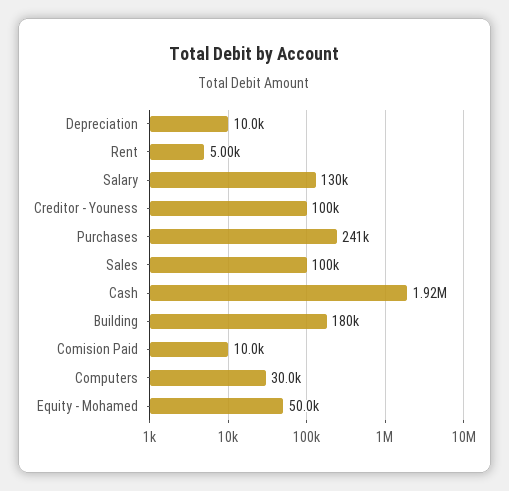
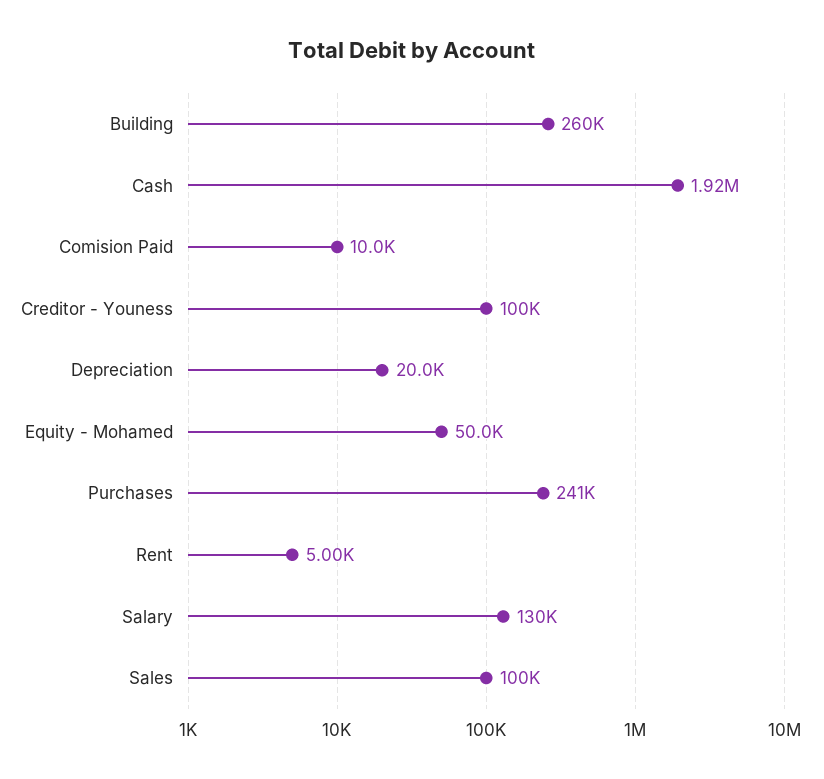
Depreciation: 10000 -> 20000
Building: 180000 -> 260000
Computers: 30000 -> none

